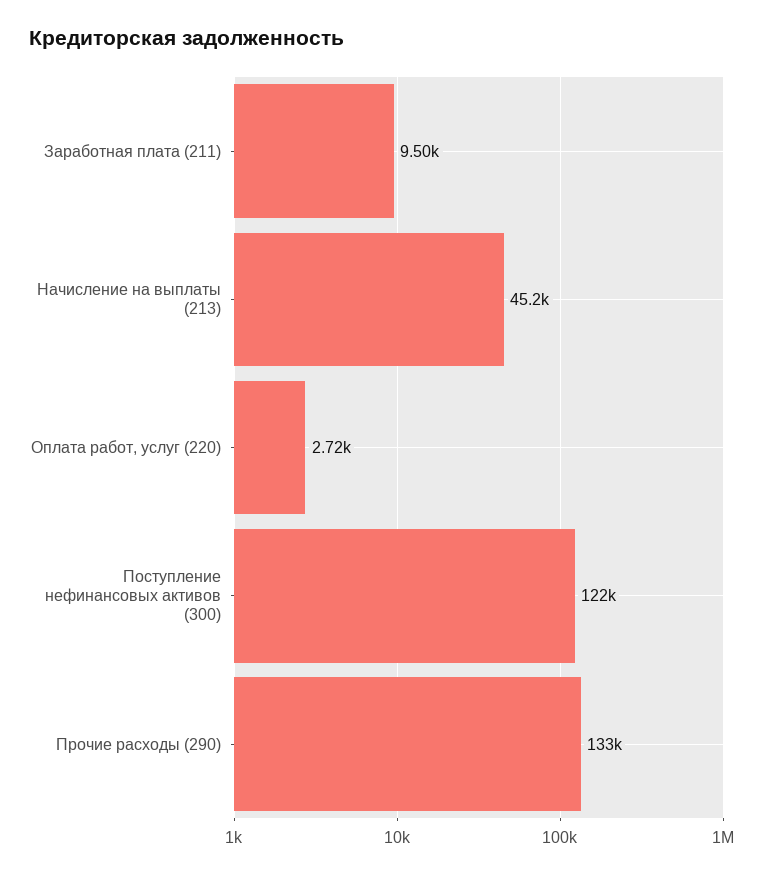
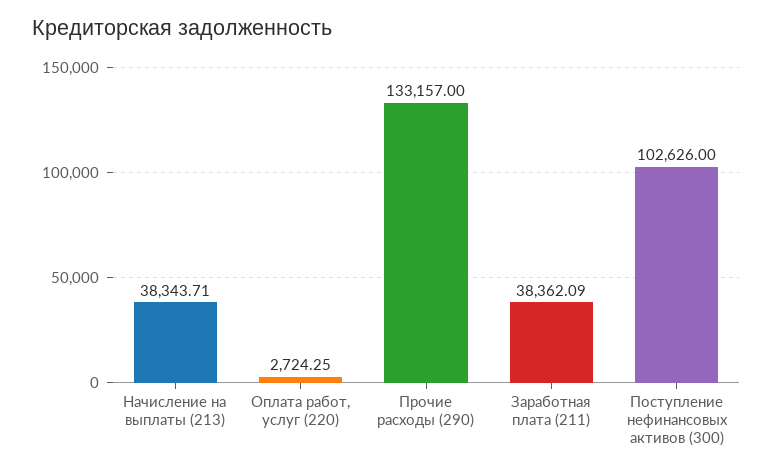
Заработная плата (211): 9500 -> 38362.09
Начисление на выплаты (213): 45200 -> 38343.71
Поступление нефинансовых активов (300): 122000 -> 102626

